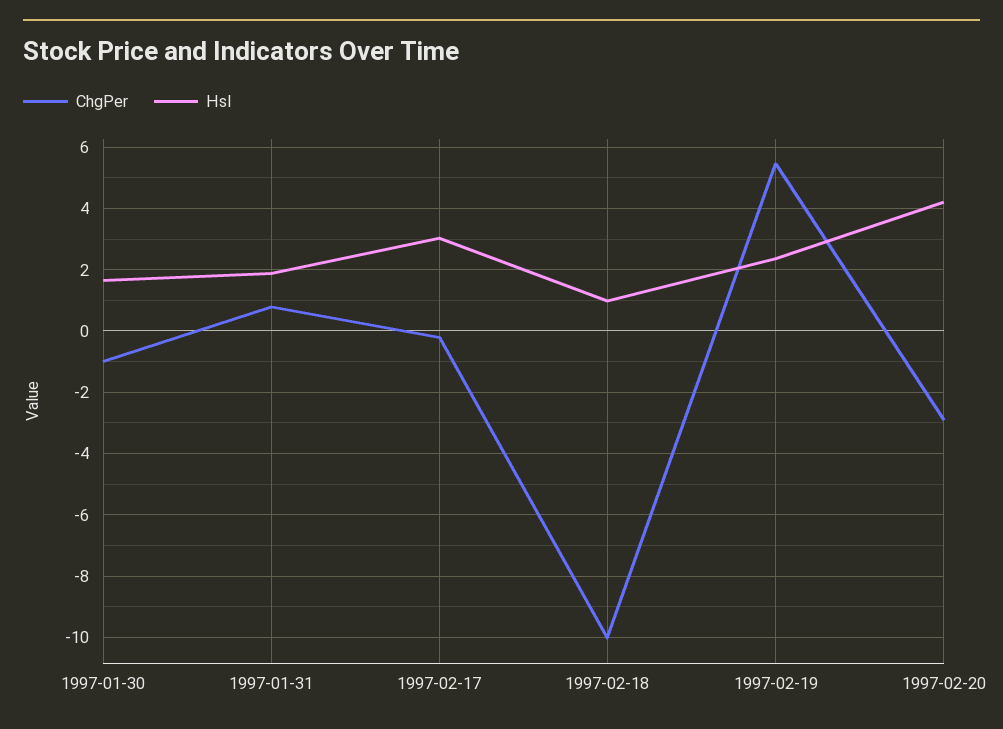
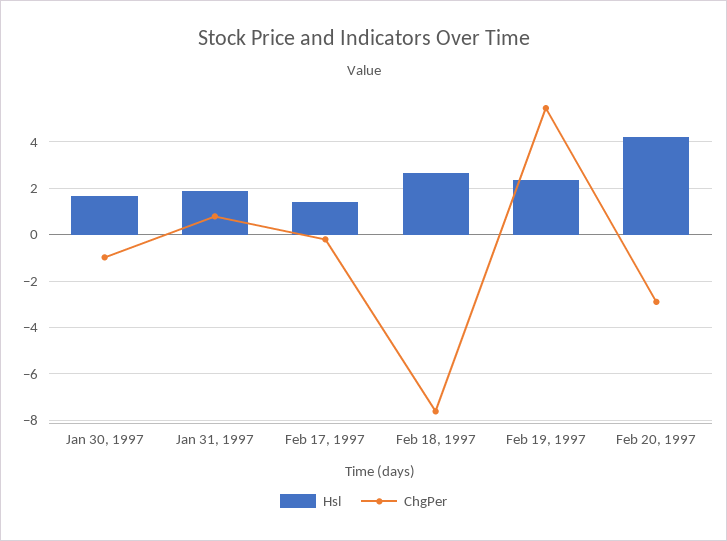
Hsl, 1997-02-17: 3 -> 1.5
ChgPer, 1997-02-18: -10 -> -7.5
Hsl, 1997-02-18: 1 -> 2.5

